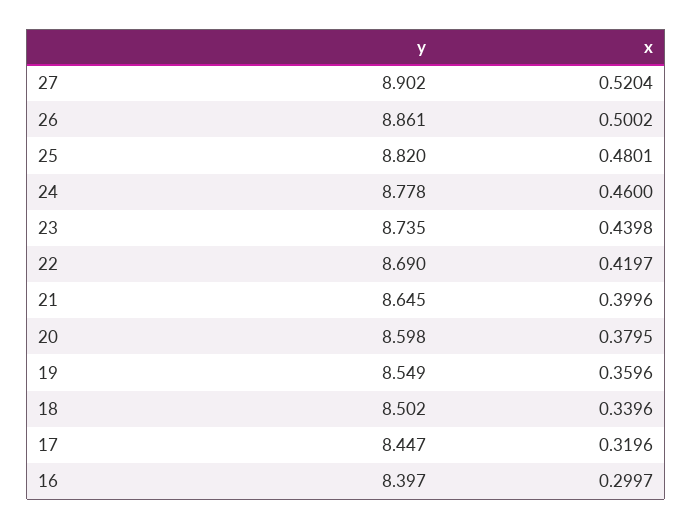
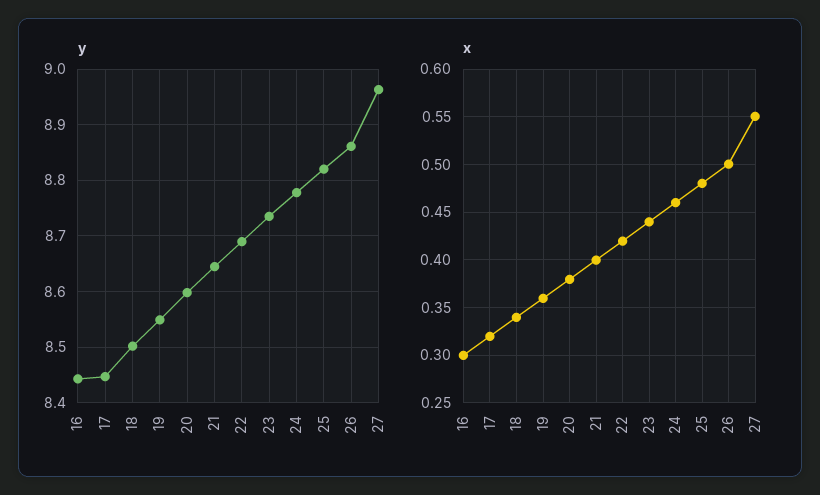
y, 27: 8.902 -> 8.96
x, 27: 0.5204 -> 0.55
y, 16: 8.397 -> 8.44

